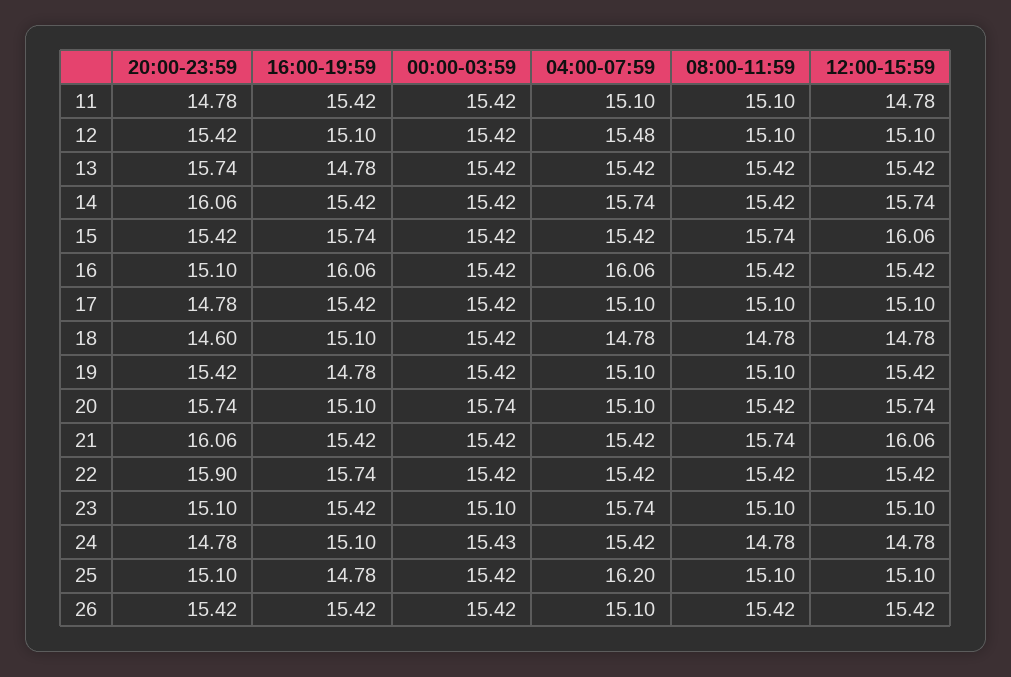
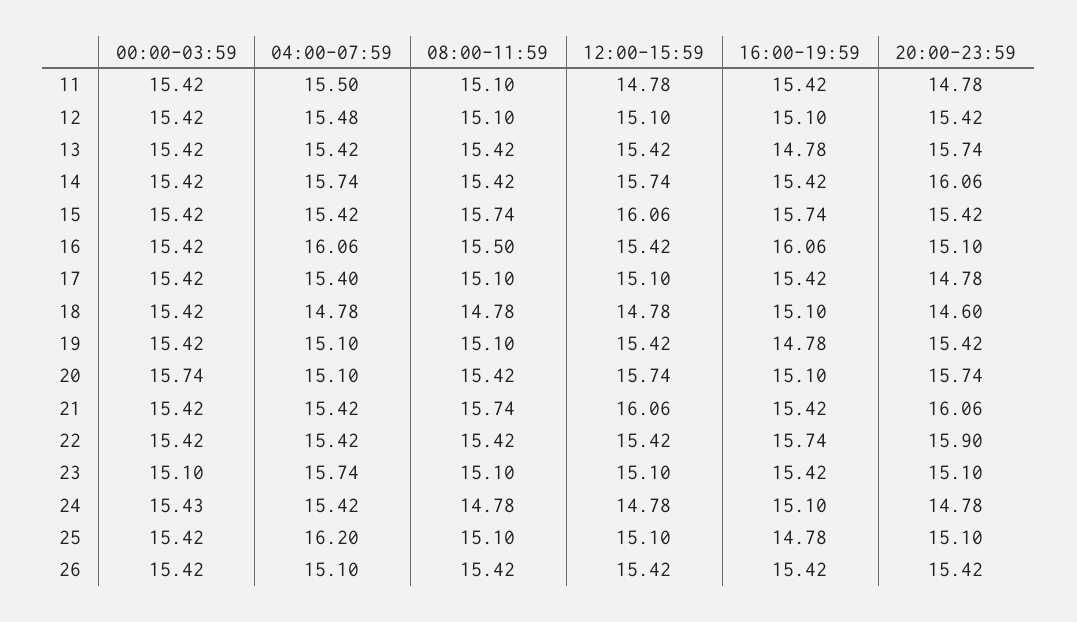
04:00-07:59, 11: 15.1 -> 15.5
08:00-11:59, 16: 15.42 -> 15.5
04:00-07:59, 17: 15.1 -> 15.4

